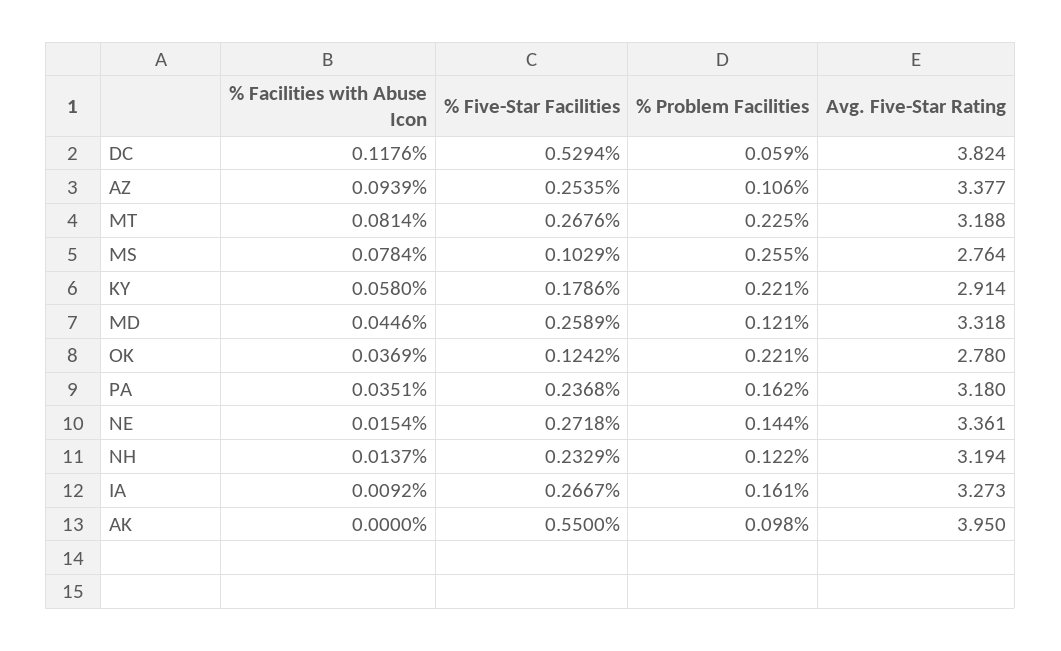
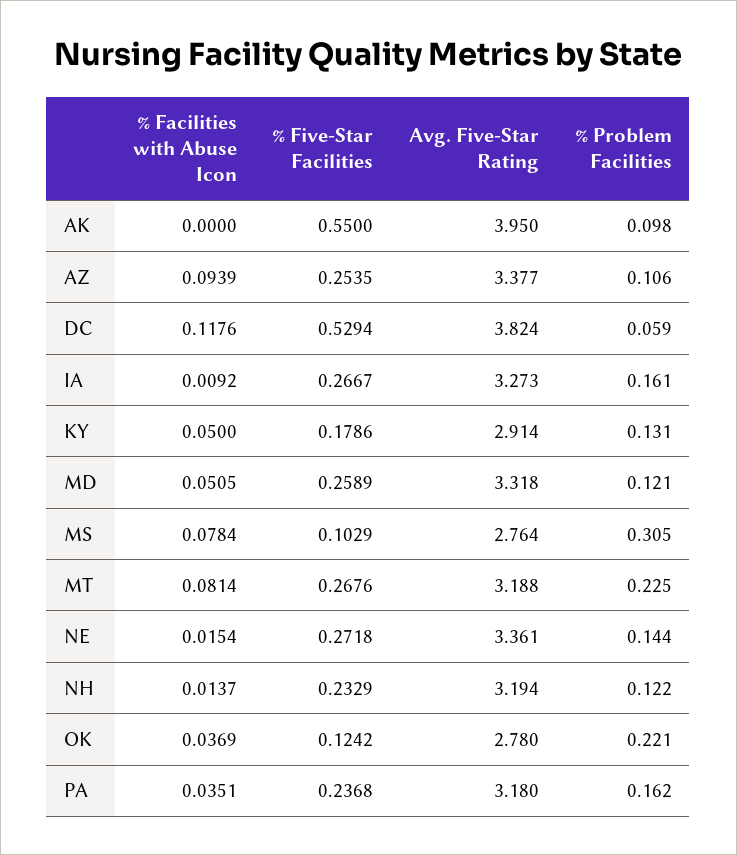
% Problem Facilities, MS: 0.255 -> 0.305
% Facilities with Abuse Icon, KY: 0.058 -> 0.05
% Problem Facilities, KY: 0.221 -> 0.131
% Facilities with Abuse Icon, MD: 0.0446 -> 0.0505

